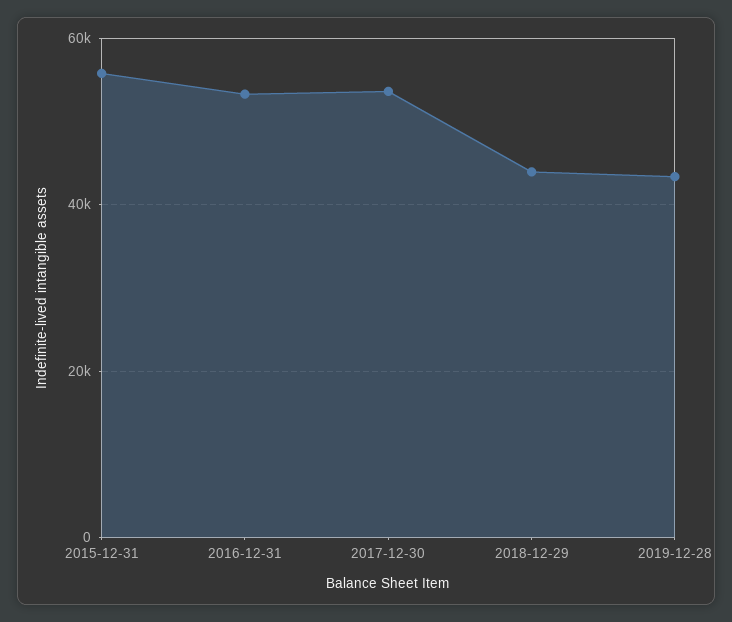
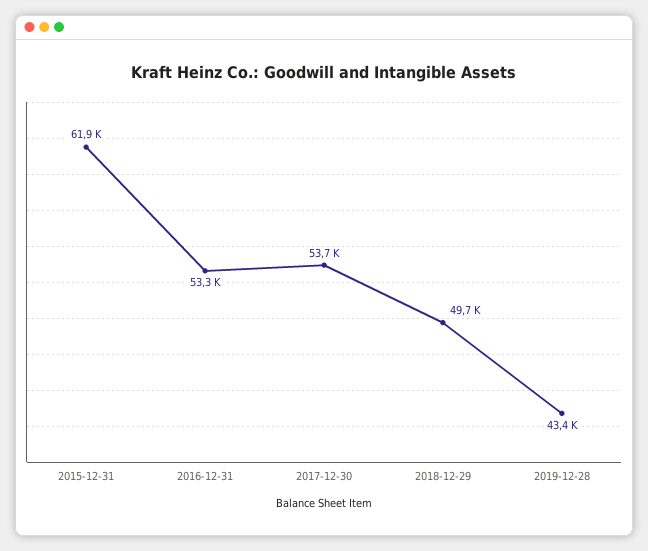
2015-12-31: 56000 -> 61900
2018-12-29: 44000 -> 49700

